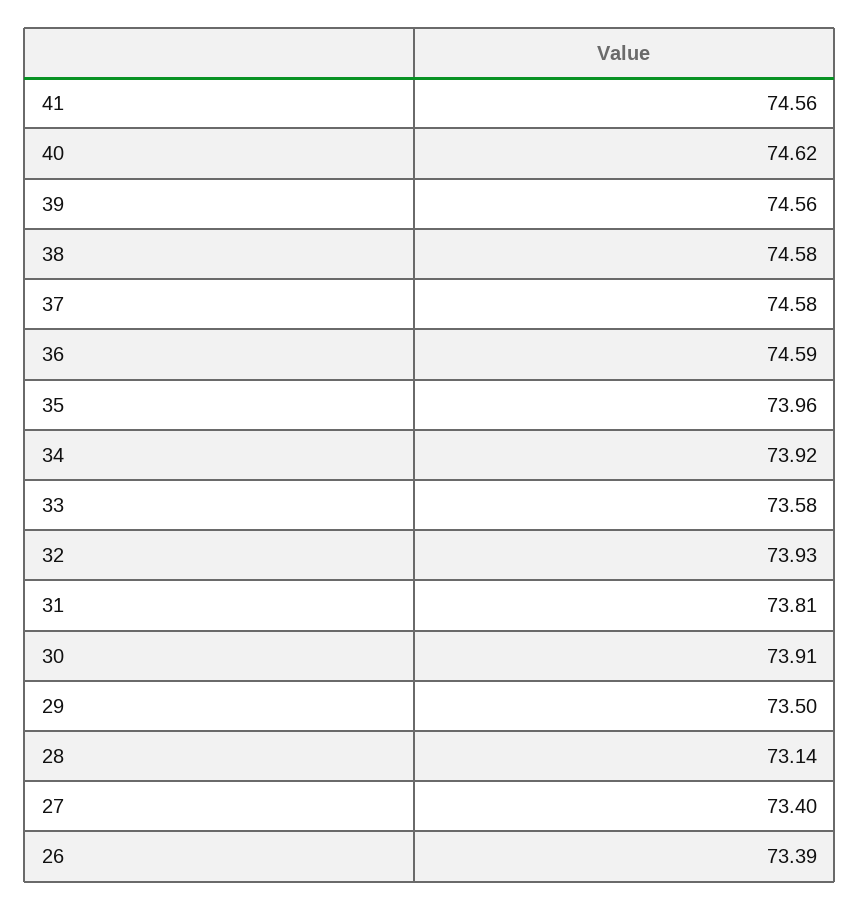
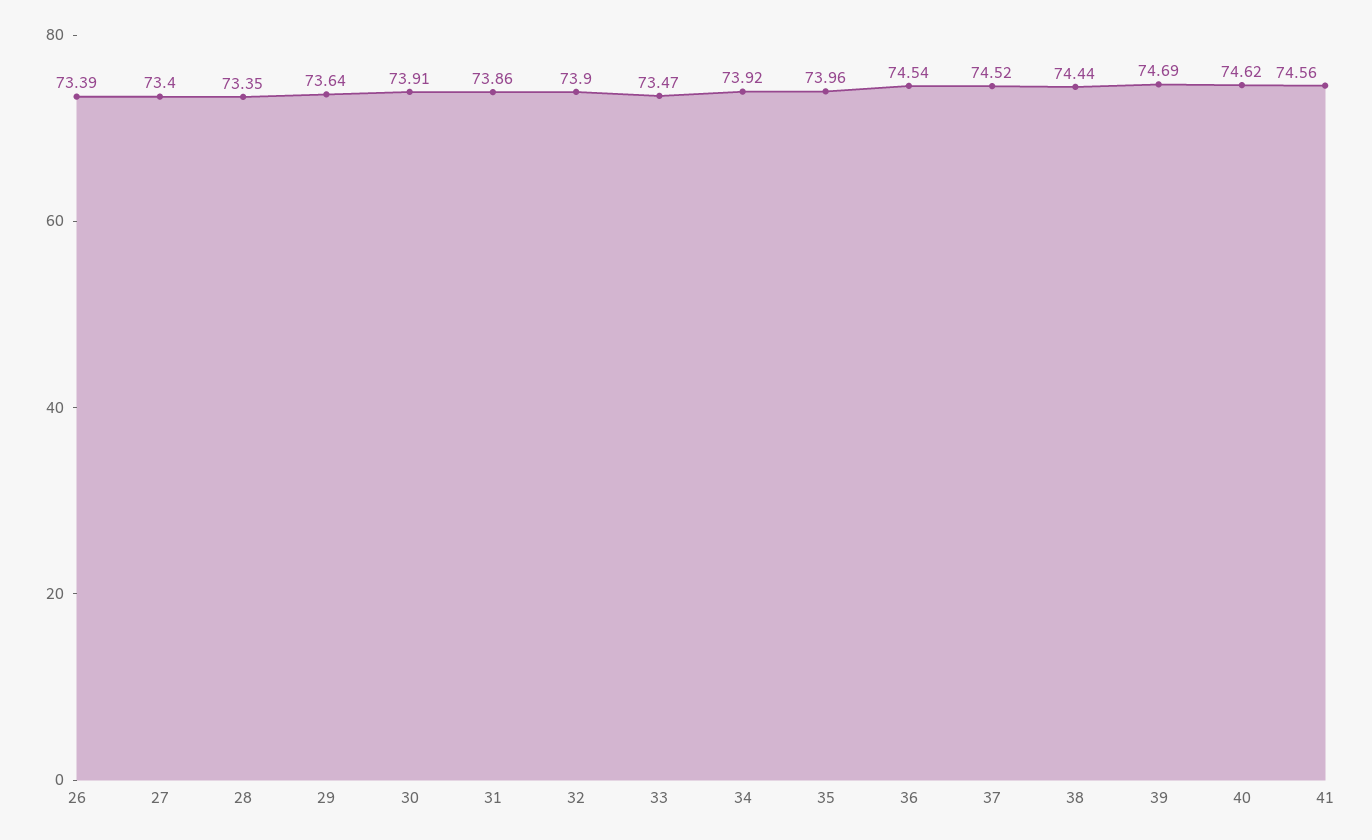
39: 74.56 -> 74.69
38: 74.58 -> 74.44
37: 74.58 -> 74.52
36: 74.59 -> 74.54
33: 73.58 -> 73.47
32: 73.93 -> 73.9
31: 73.81 -> 73.86
29: 73.5 -> 73.64
28: 73.14 -> 73.35

